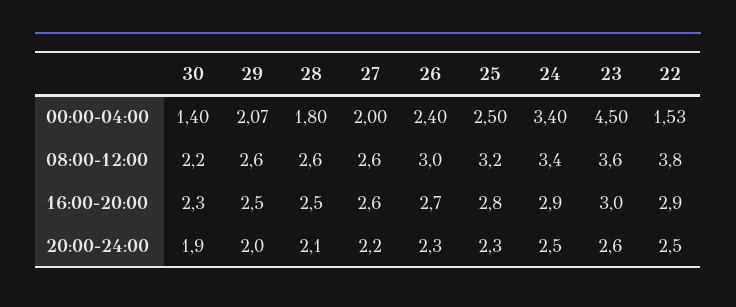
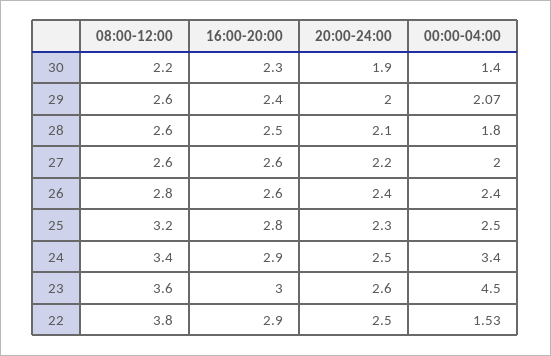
26, 08:00-12:00: 3 -> 2.8
29, 16:00-20:00: 2.5 -> 2.4
26, 16:00-20:00: 2.7 -> 2.6
26, 20:00-24:00: 2.3 -> 2.4

